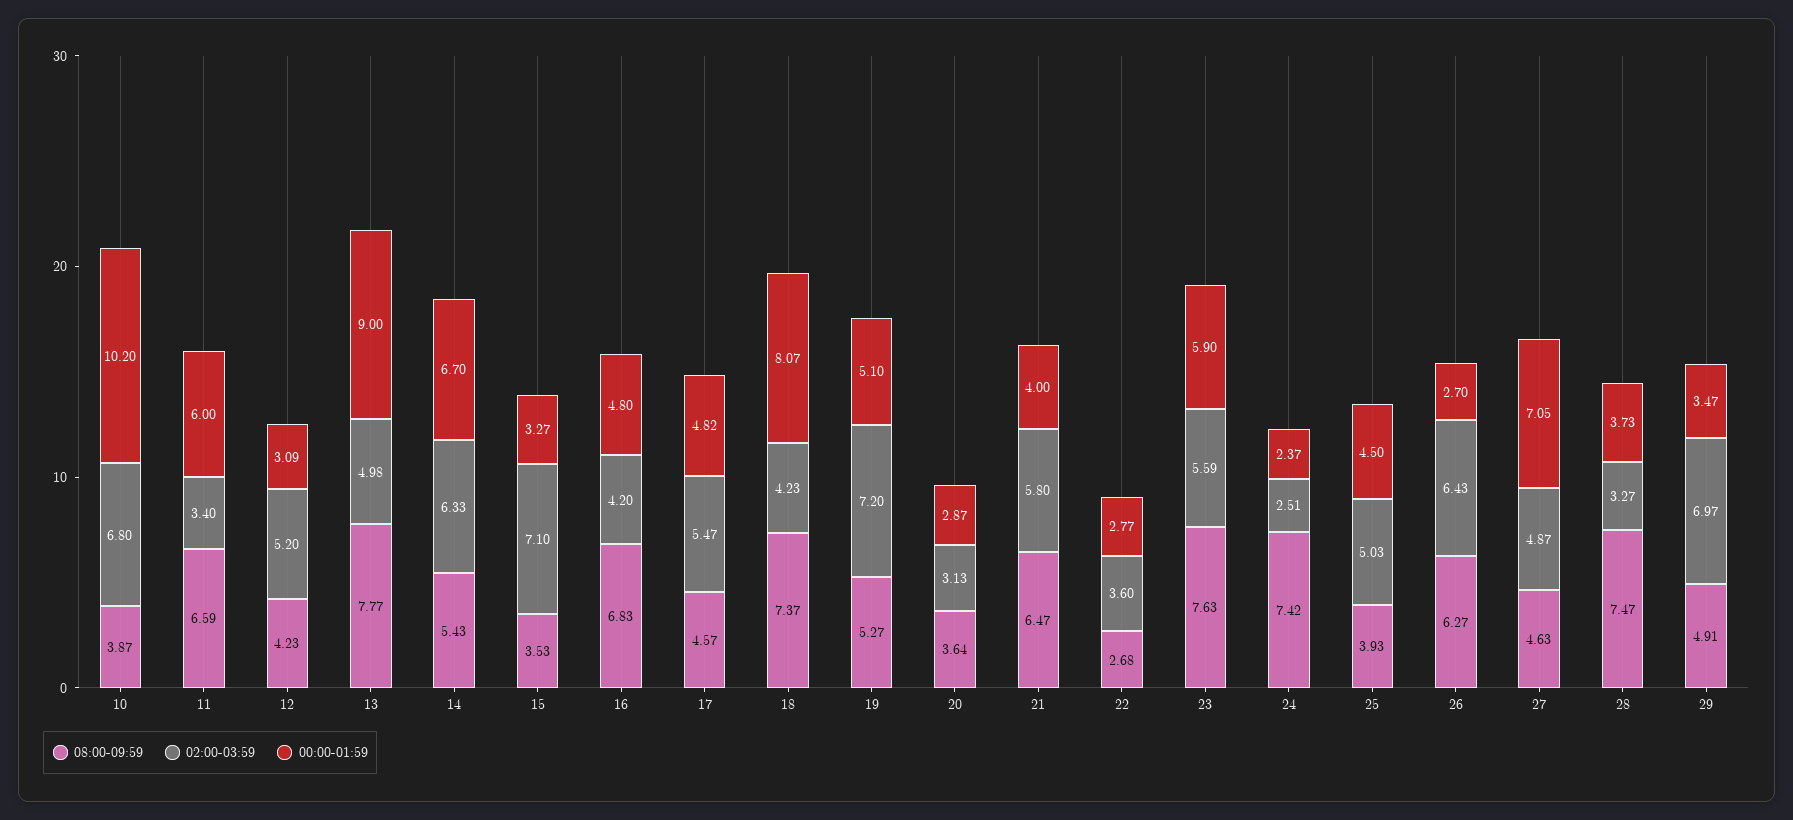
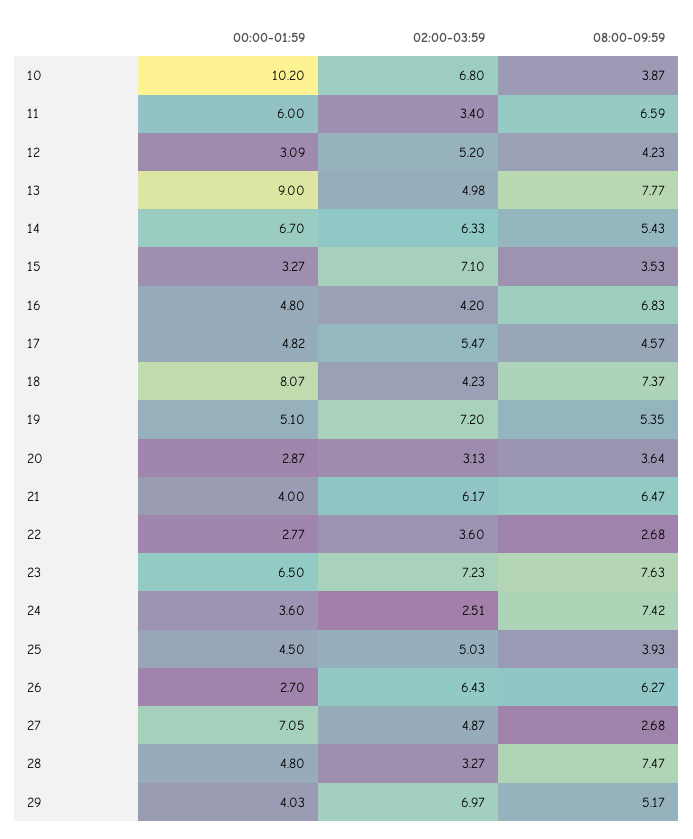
08:00-09:59, 19: 5.27 -> 5.35
02:00-03:59, 21: 5.8 -> 6.17
02:00-03:59, 23: 5.59 -> 7.23
00:00-01:59, 23: 5.9 -> 6.5
00:00-01:59, 24: 2.37 -> 3.6
08:00-09:59, 27: 4.63 -> 2.68
00:00-01:59, 28: 3.73 -> 4.8
08:00-09:59, 29: 4.91 -> 5.17
00:00-01:59, 29: 3.47 -> 4.03

